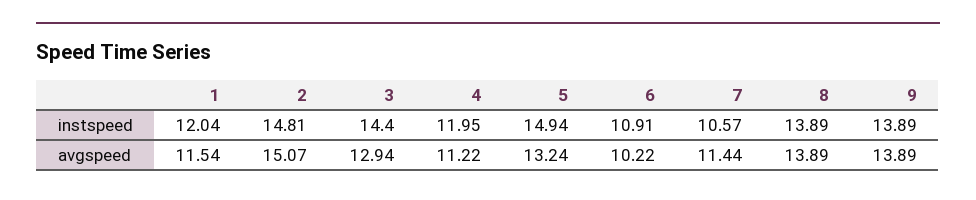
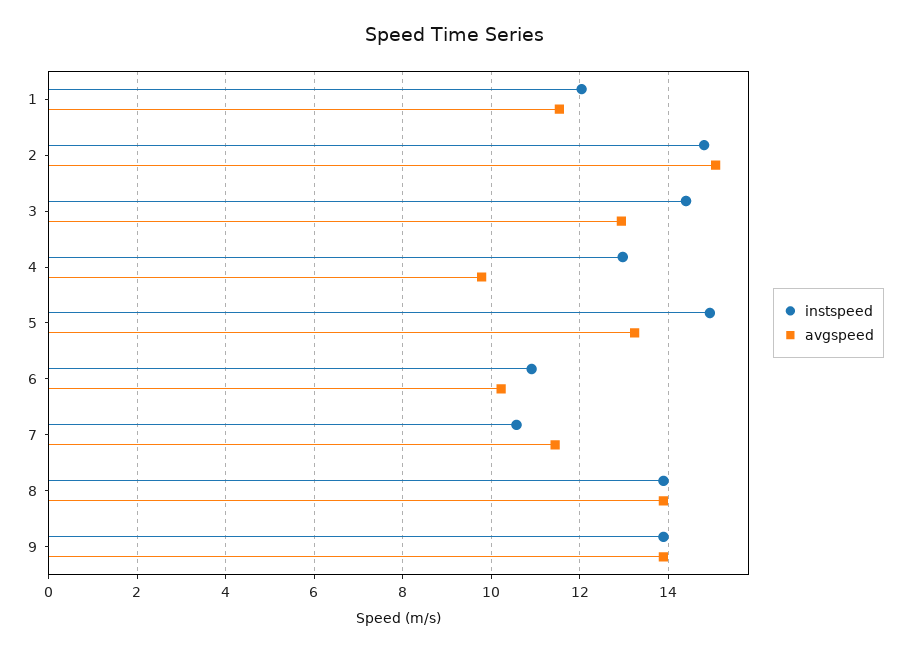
instspeed, 4: 11.95 -> 13
avgspeed, 4: 11.22 -> 9.8

